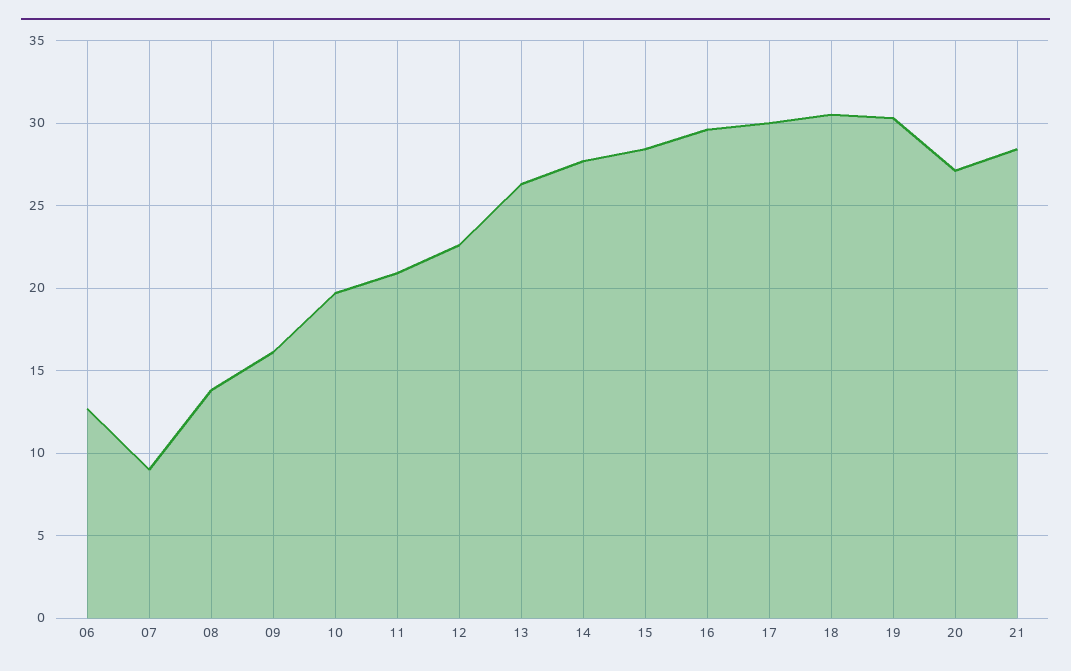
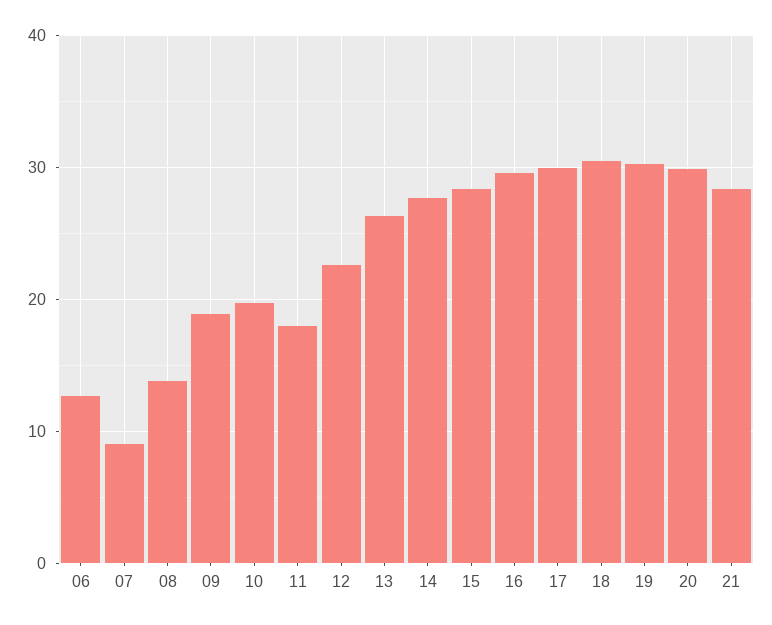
09: 16 -> 19
11: 21 -> 18
20: 27 -> 30

